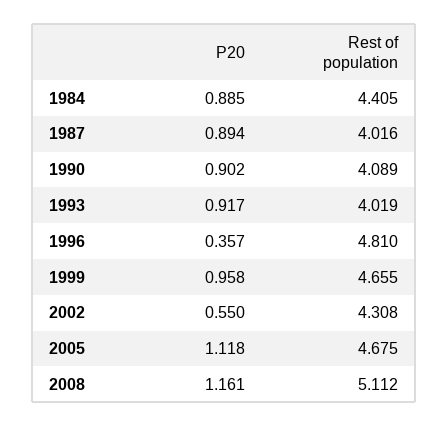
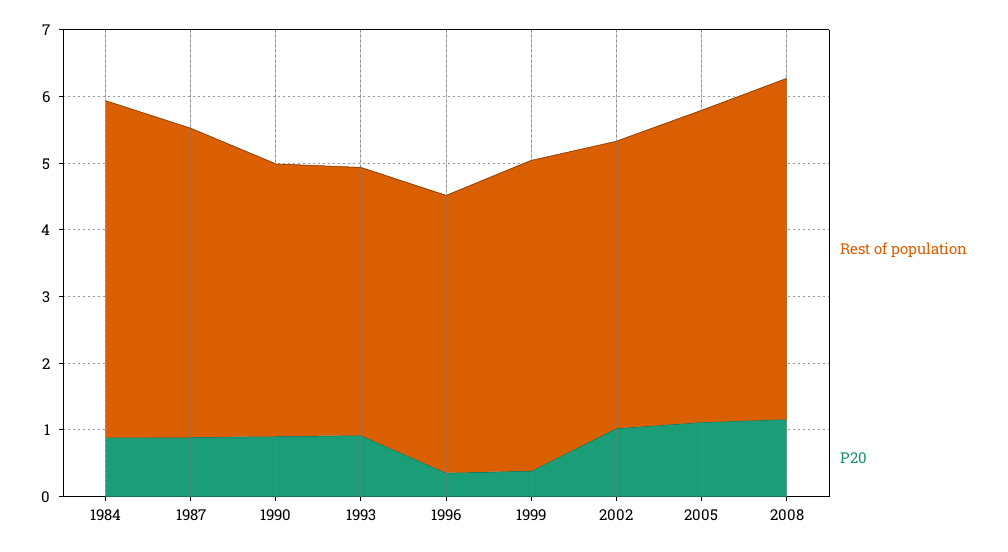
Rest of population, 1984: 4.405 -> 5
Rest of population, 1987: 4.016 -> 4.6
Rest of population, 1996: 4.81 -> 4.2
P20, 1999: 0.958 -> 0.4
P20, 2002: 0.55 -> 1

